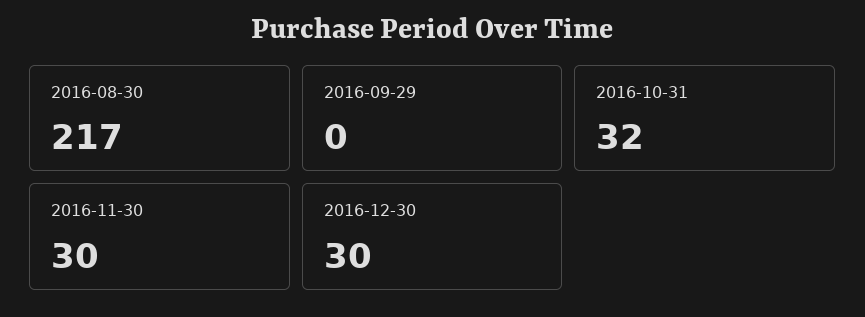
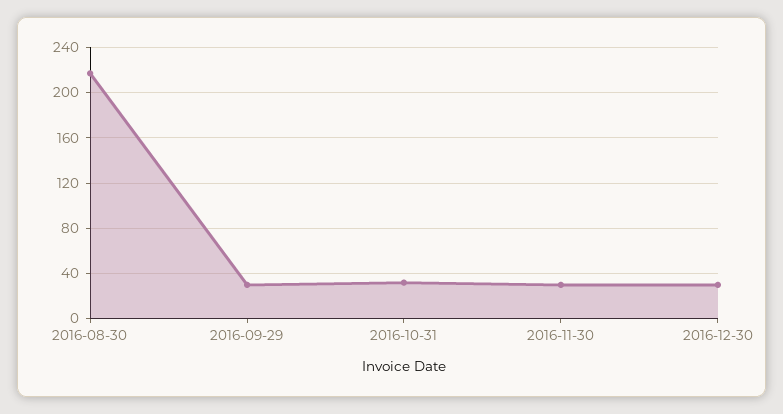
2016-09-29: 0 -> 30

